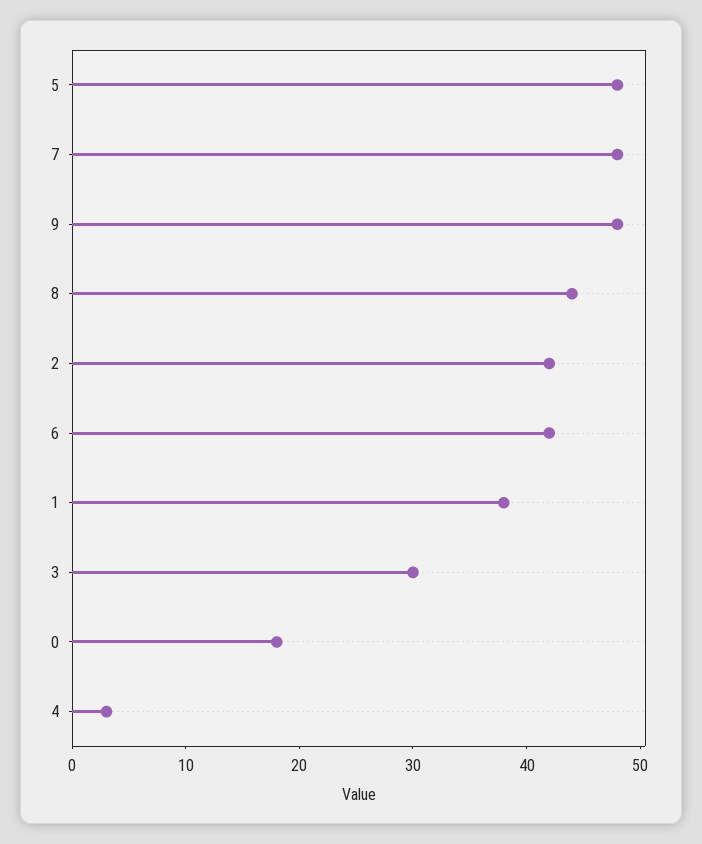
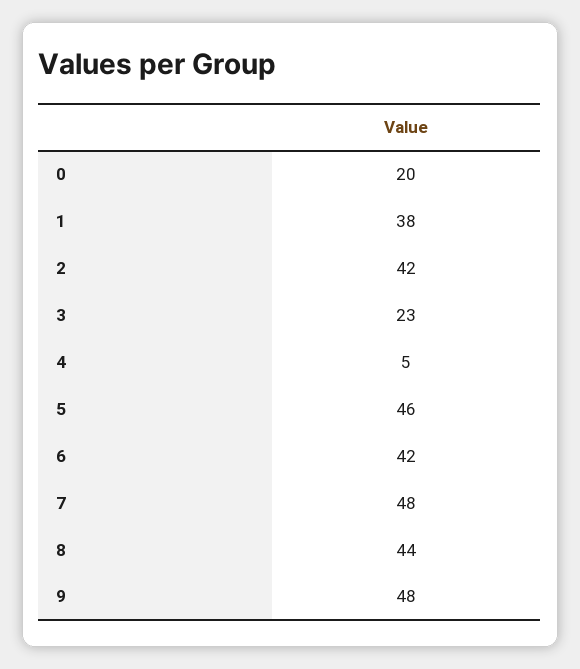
5: 48 -> 46
3: 30 -> 23
0: 18 -> 20
4: 3 -> 5

